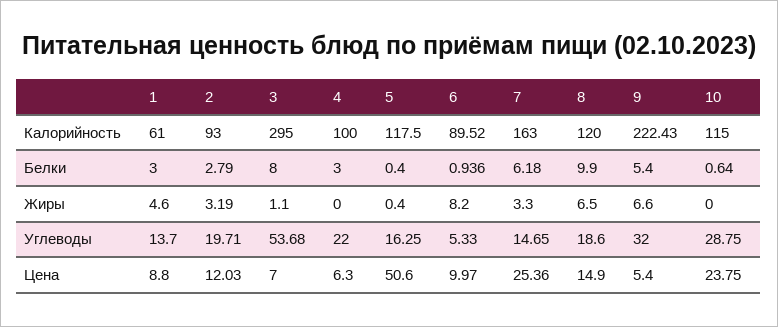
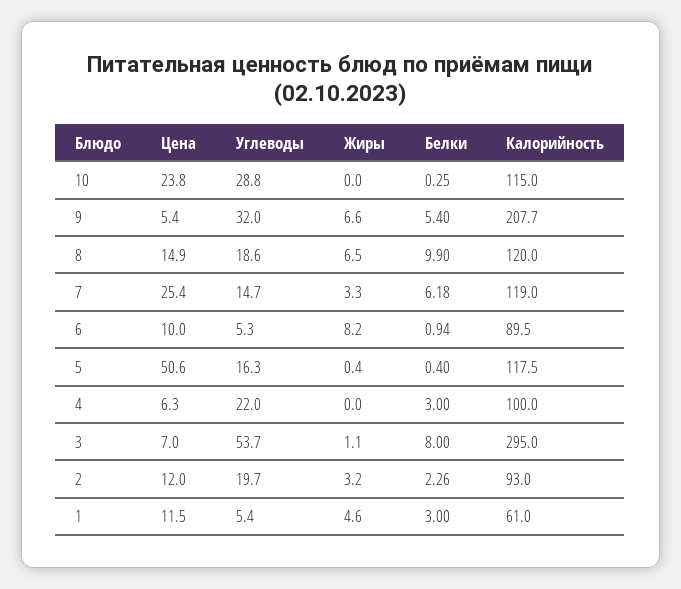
7, Калорийность: 163 -> 119
9, Калорийность: 222.43 -> 207.7
2, Белки: 2.79 -> 2.26
10, Белки: 0.64 -> 0.25
1, Углеводы: 13.7 -> 5.4
1, Цена: 8.8 -> 11.5

